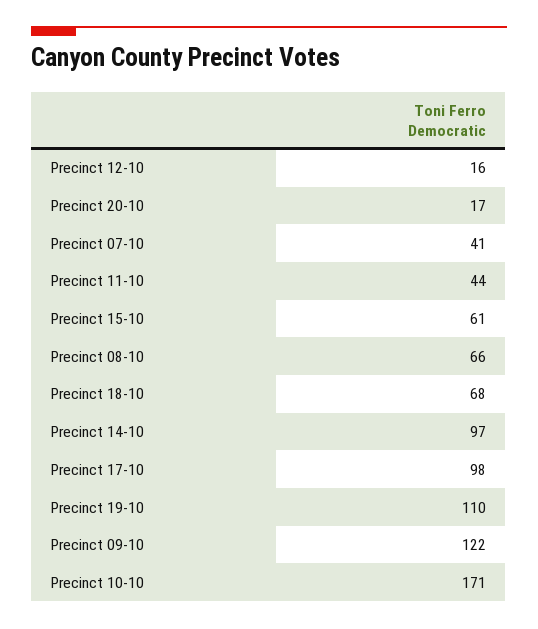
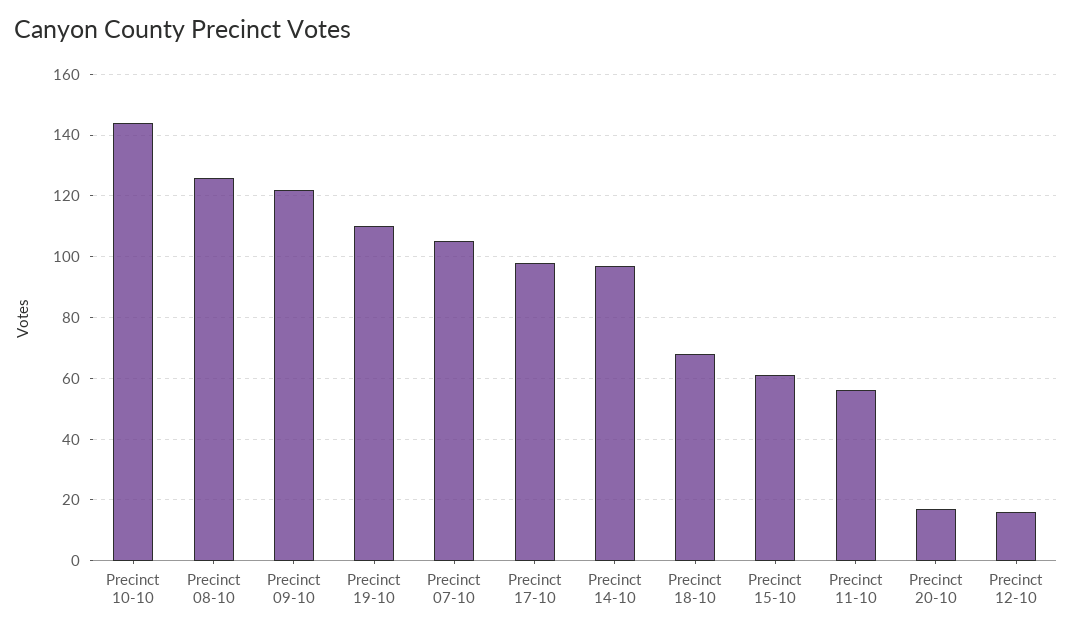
Precinct 07-10: 41 -> 105
Precinct 11-10: 44 -> 55
Precinct 08-10: 66 -> 125
Precinct 10-10: 171 -> 145

